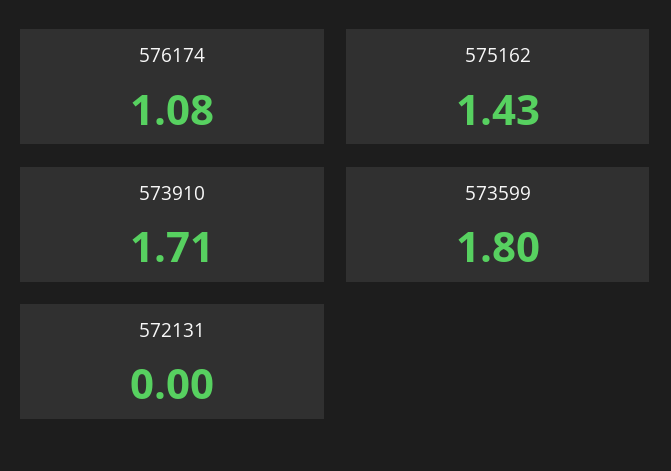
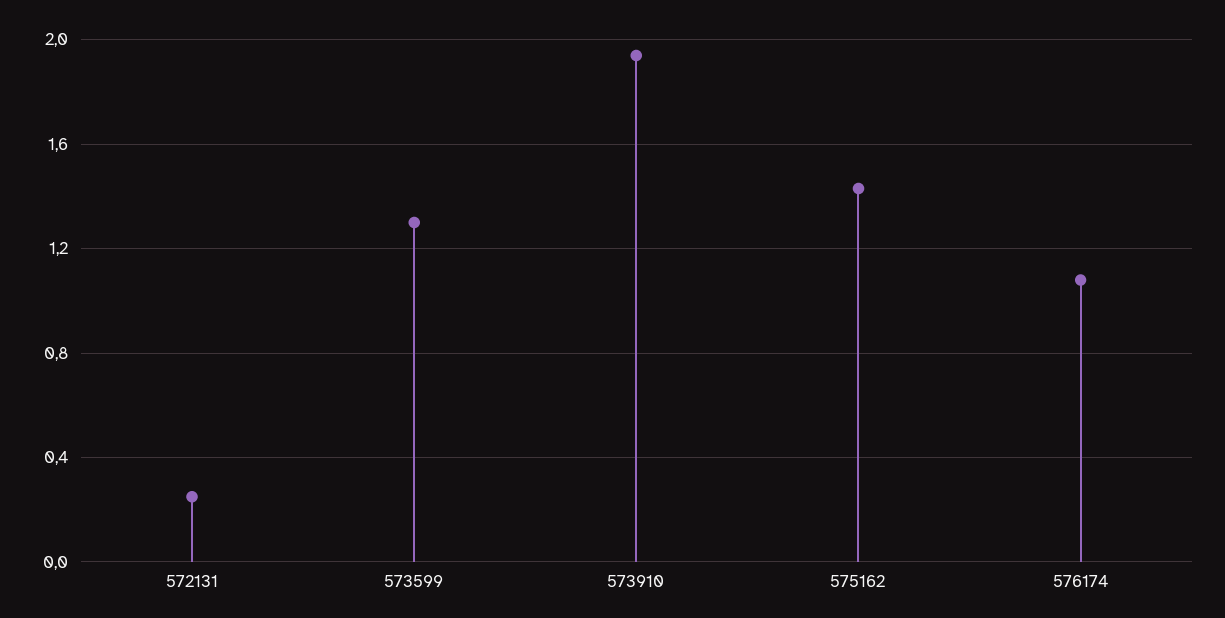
573910: 1.71 -> 1.95
573599: 1.8 -> 1.3
572131: 0 -> 0.25

